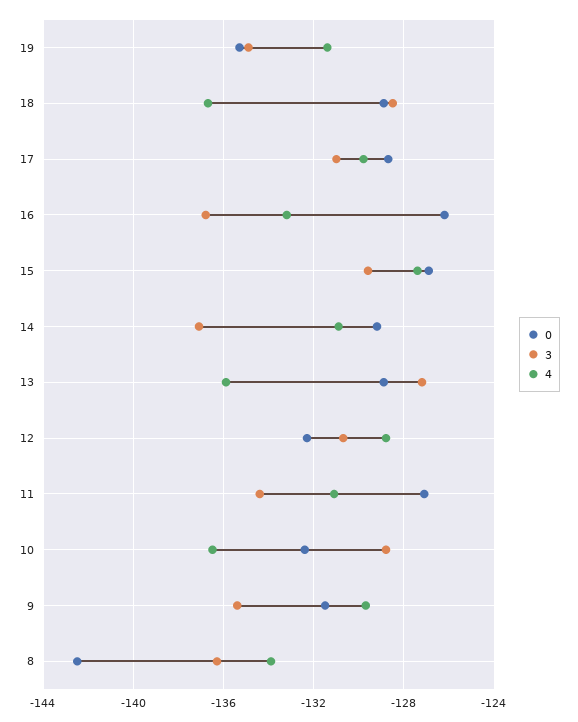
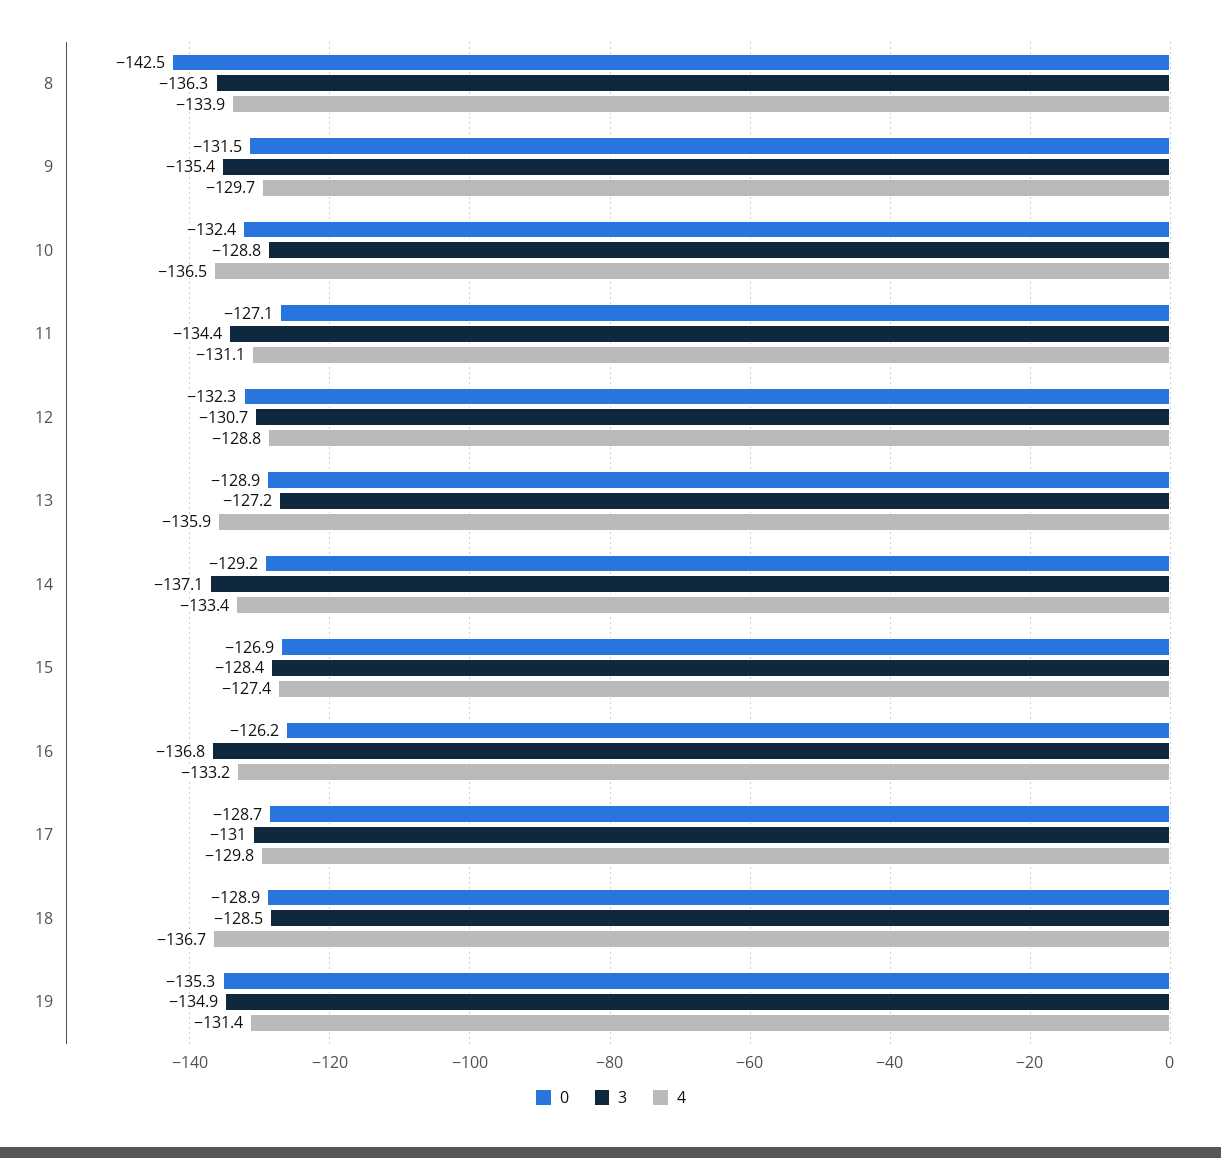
3, 15: -129.5 -> -128.4
4, 14: -131 -> -133.4

